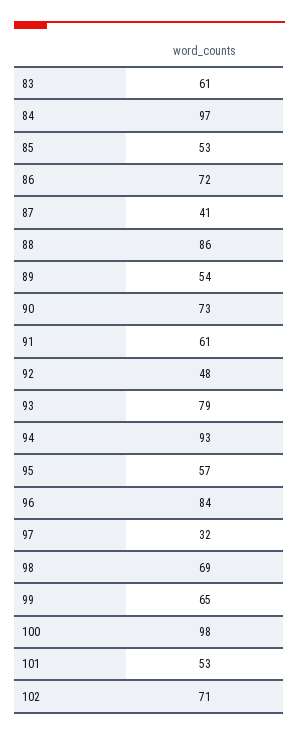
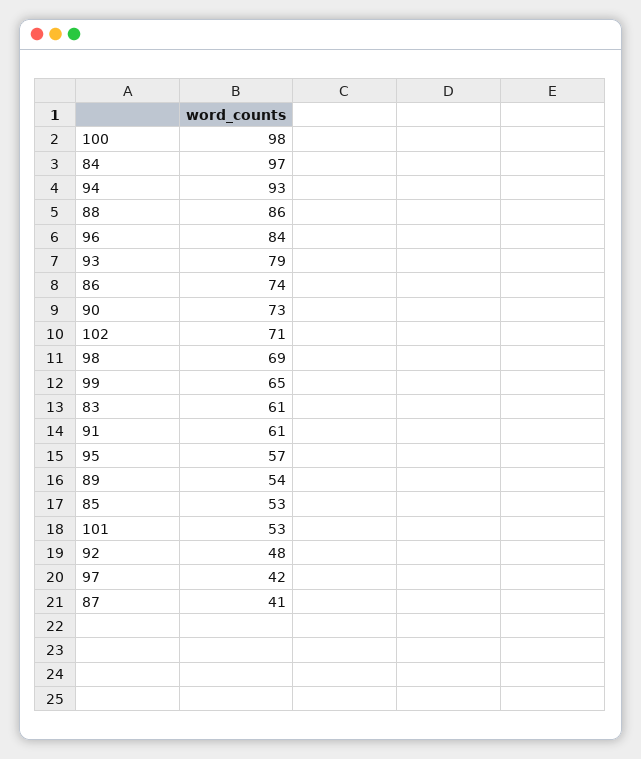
86: 72 -> 74
97: 32 -> 42

